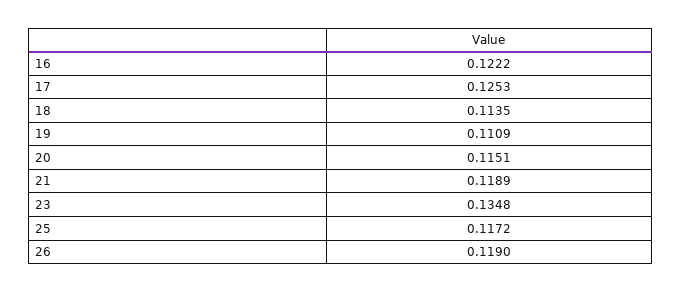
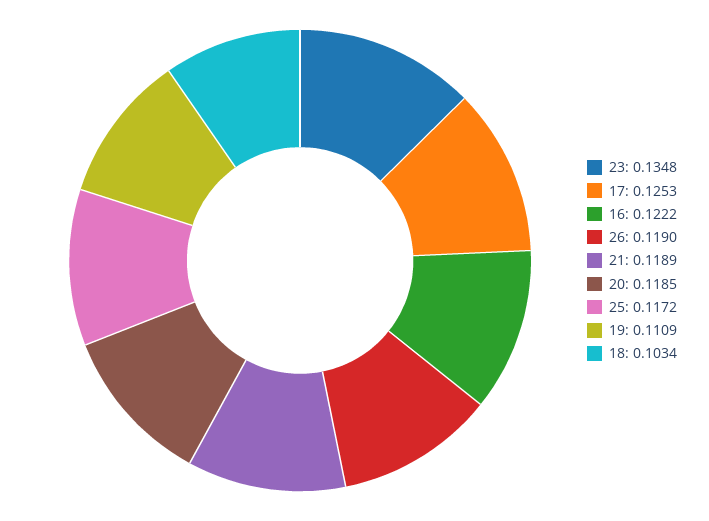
18: 0.1135 -> 0.1034
20: 0.1151 -> 0.1185

